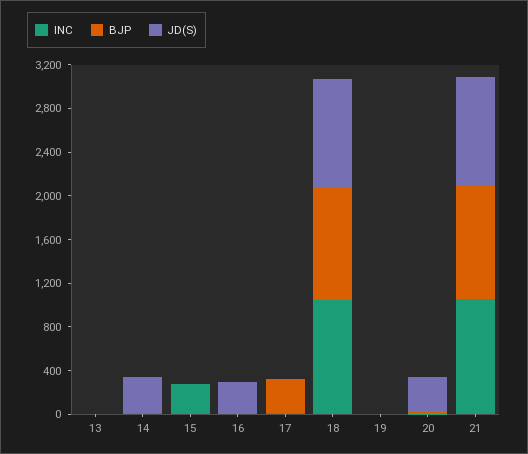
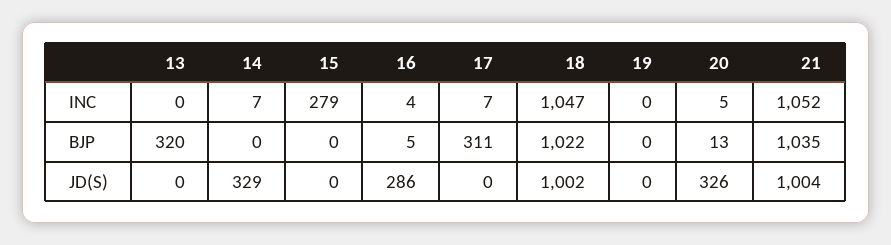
BJP, 13: 0 -> 320

